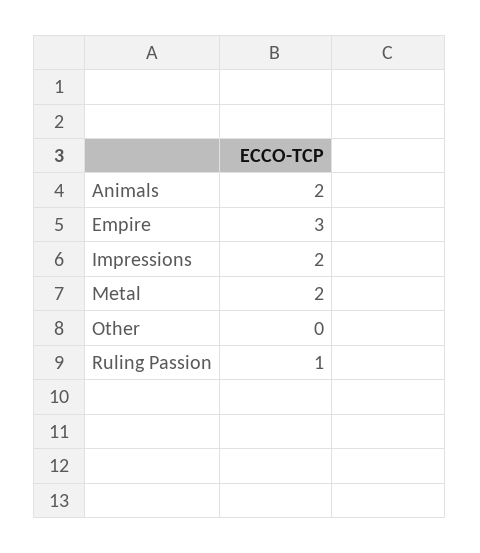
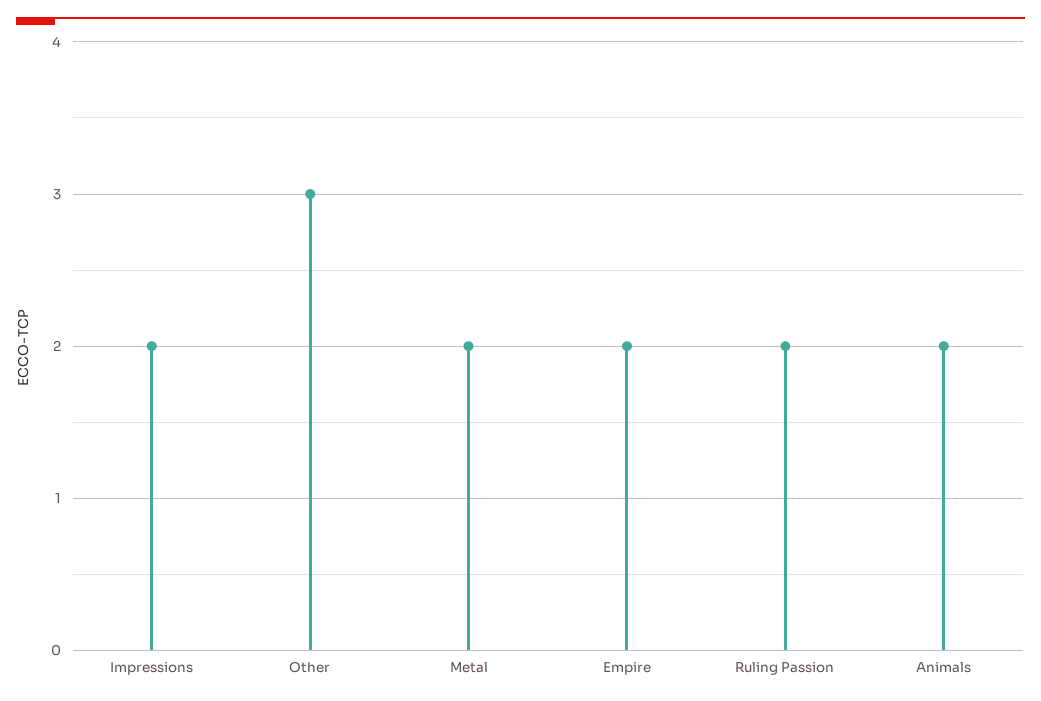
Empire: 3 -> 2
Other: 0 -> 3
Ruling Passion: 1 -> 2

